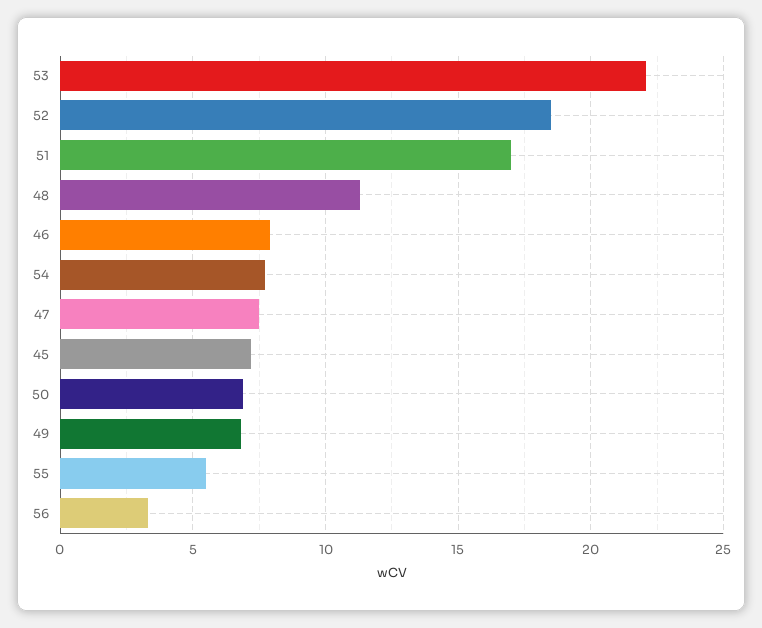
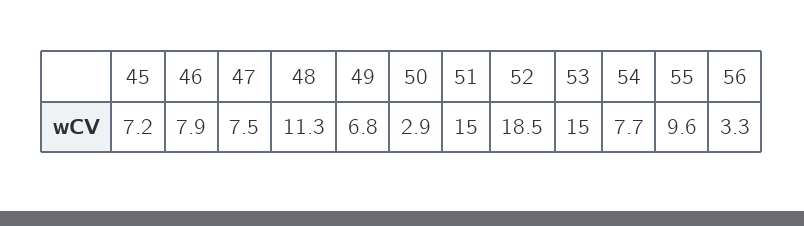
53: 22 -> 15
51: 17 -> 15
50: 7 -> 2.9
55: 5.5 -> 9.6

